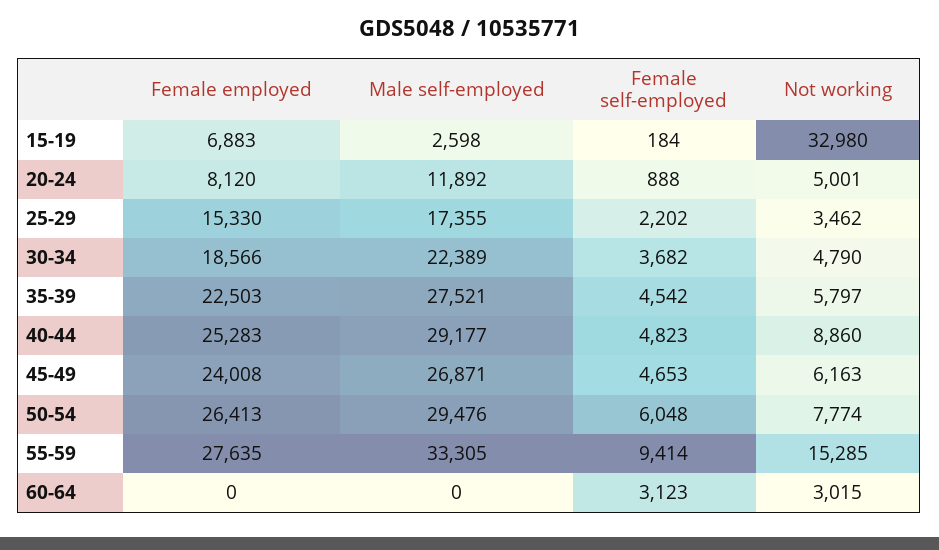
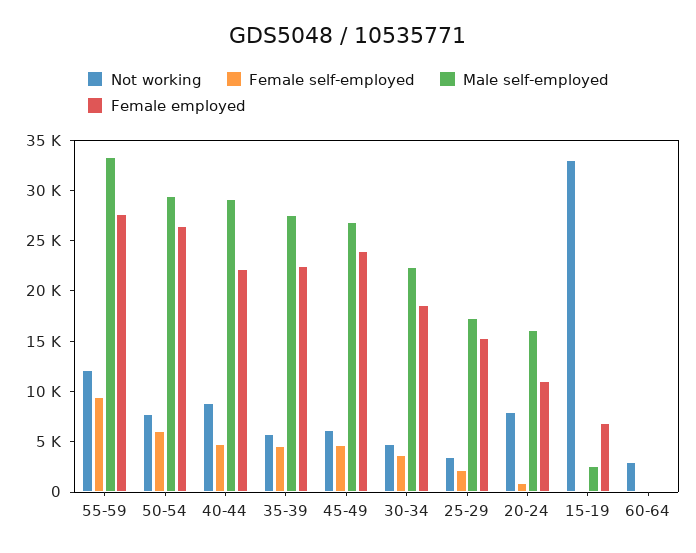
Female employed, 20-24: 8120 -> 11000
Male self-employed, 20-24: 11892 -> 16000
Not working, 20-24: 5001 -> 8000
Female employed, 40-44: 25283 -> 22000
Not working, 55-59: 15285 -> 12000
Female self-employed, 60-64: 3123 -> 0

